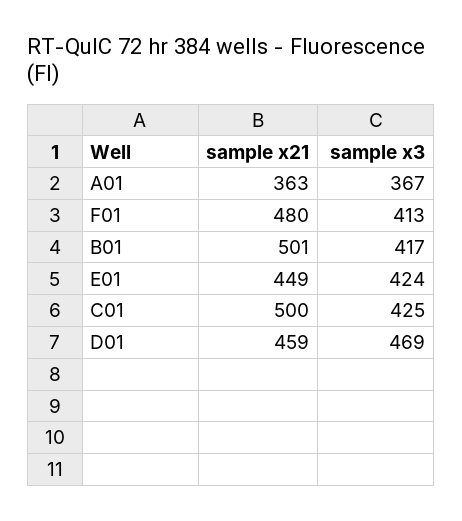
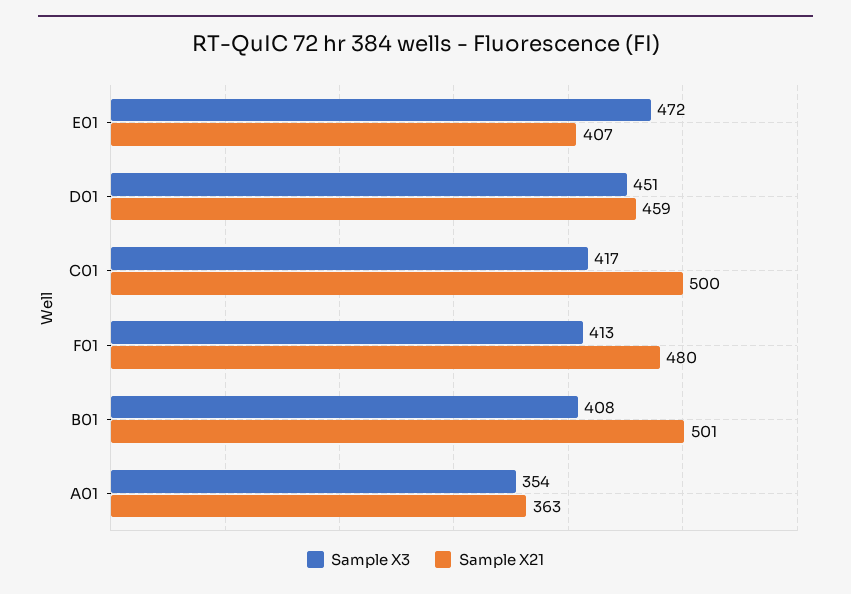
sample x3, A01: 367 -> 354
sample x3, B01: 417 -> 408
sample x21, E01: 449 -> 407
sample x3, E01: 424 -> 472
sample x3, C01: 425 -> 417
sample x3, D01: 469 -> 451

